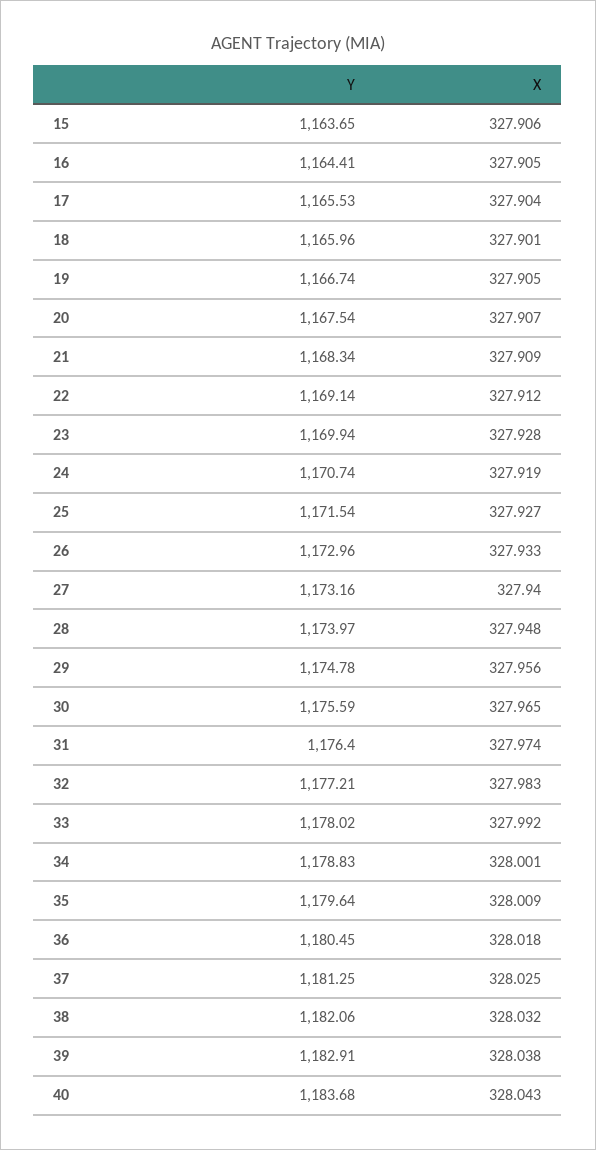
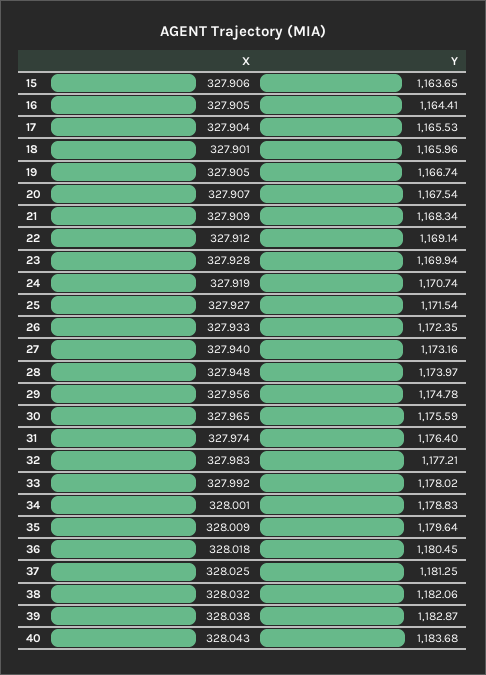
Y, 26: 1172.96 -> 1172.35
Y, 39: 1182.91 -> 1182.87

